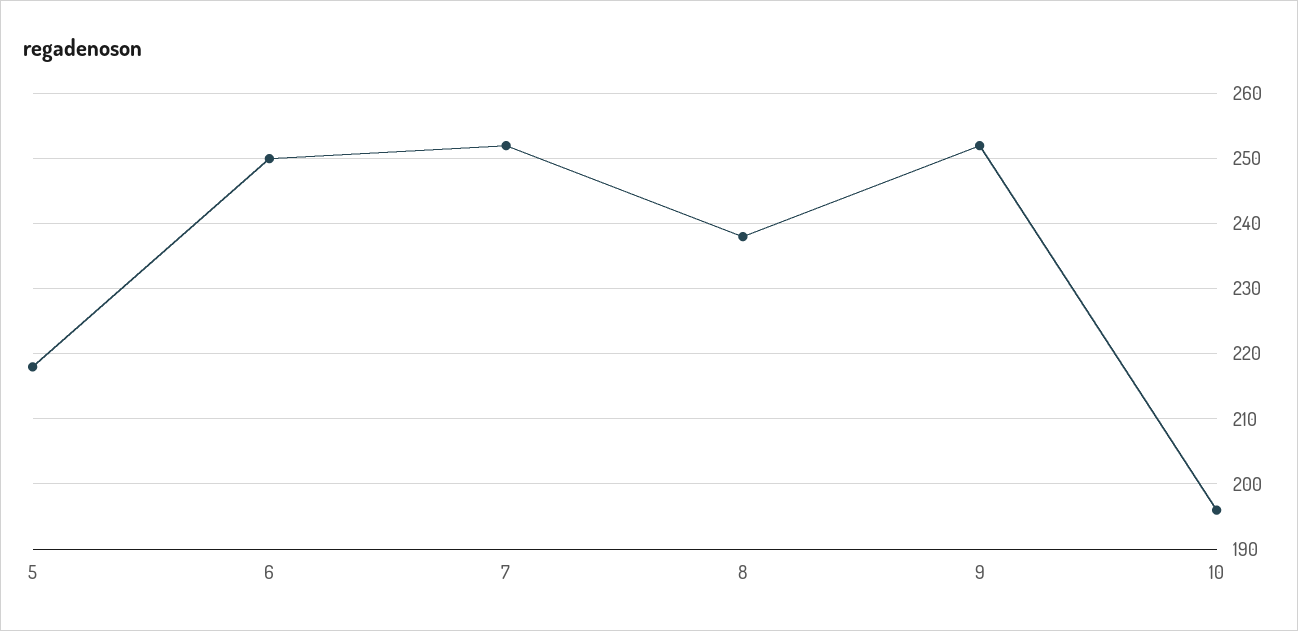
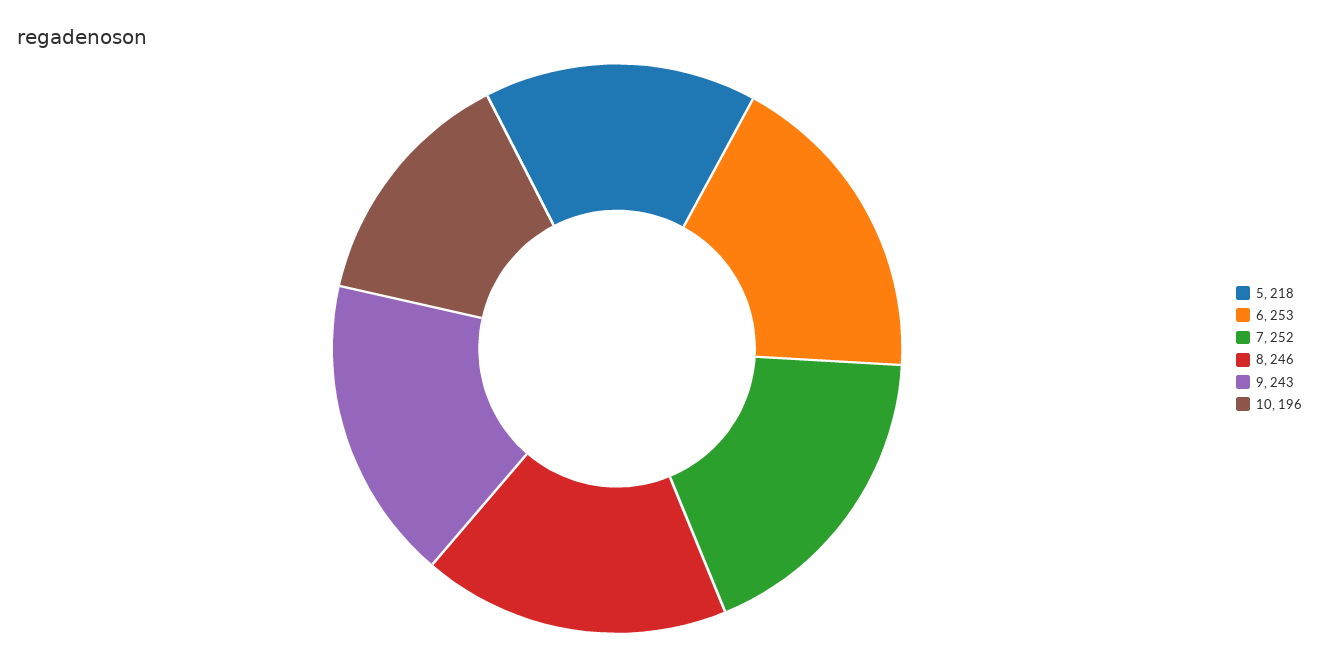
6: 250 -> 253
8: 238 -> 246
9: 252 -> 243

